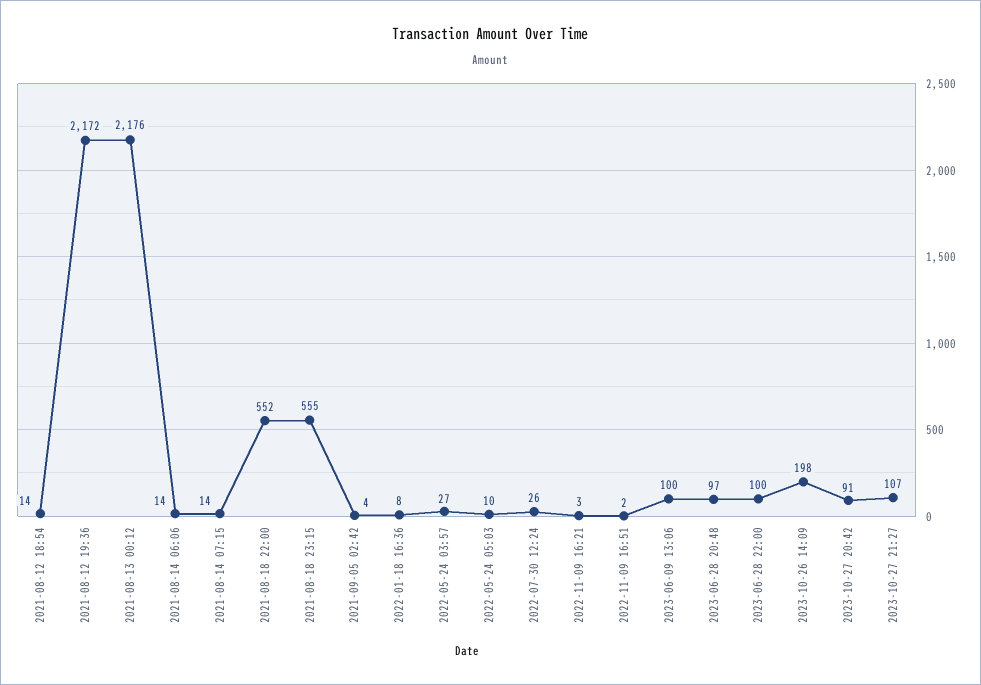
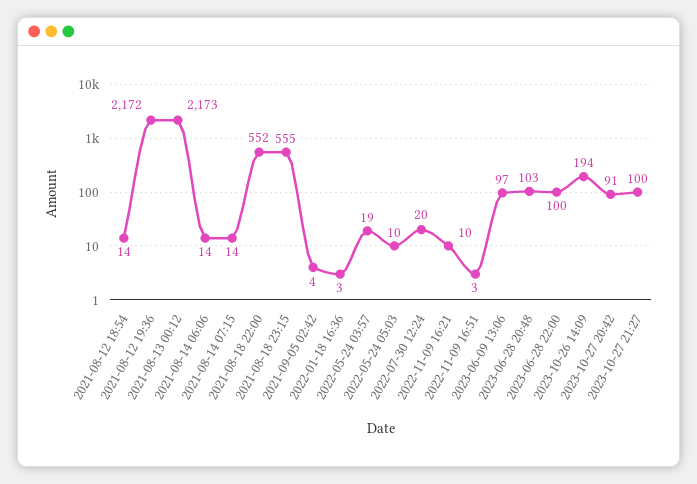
2021-08-13 00:12: 2176 -> 2173
2022-01-18 16:36: 8 -> 3
2022-05-24 03:57: 27 -> 19
2022-07-30 12:24: 26 -> 20
2022-11-09 16:21: 3 -> 10
2022-11-09 16:51: 2 -> 3
2023-06-09 13:06: 100 -> 97
2023-06-28 20:48: 97 -> 103
2023-10-26 14:09: 198 -> 194
2023-10-27 21:27: 107 -> 100

